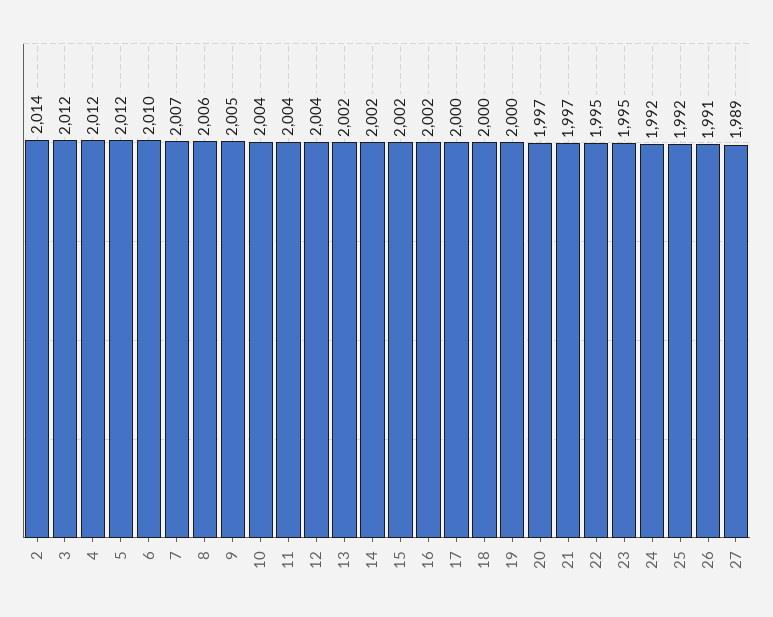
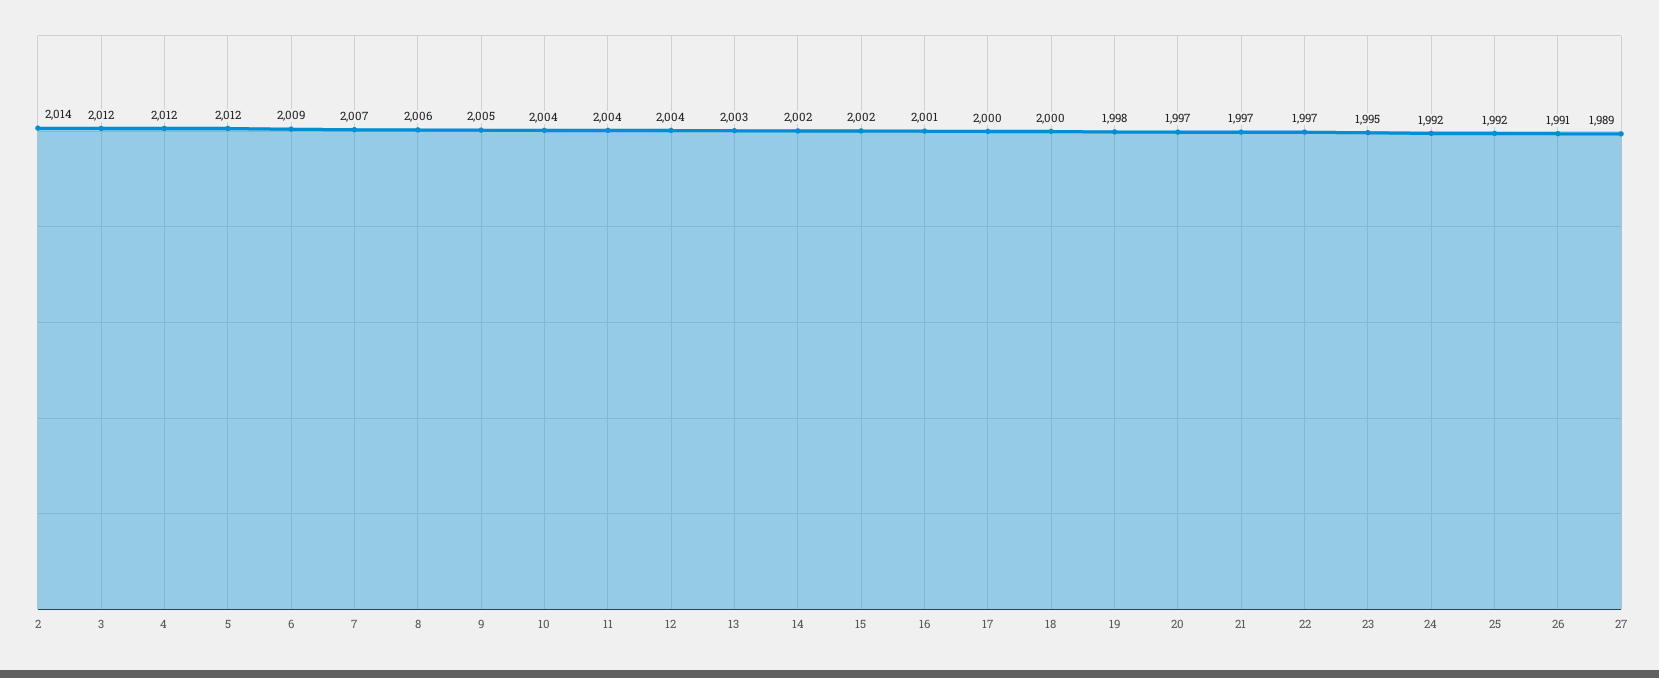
6: 2010 -> 2009
13: 2002 -> 2003
16: 2002 -> 2001
19: 2000 -> 1998
22: 1995 -> 1997

